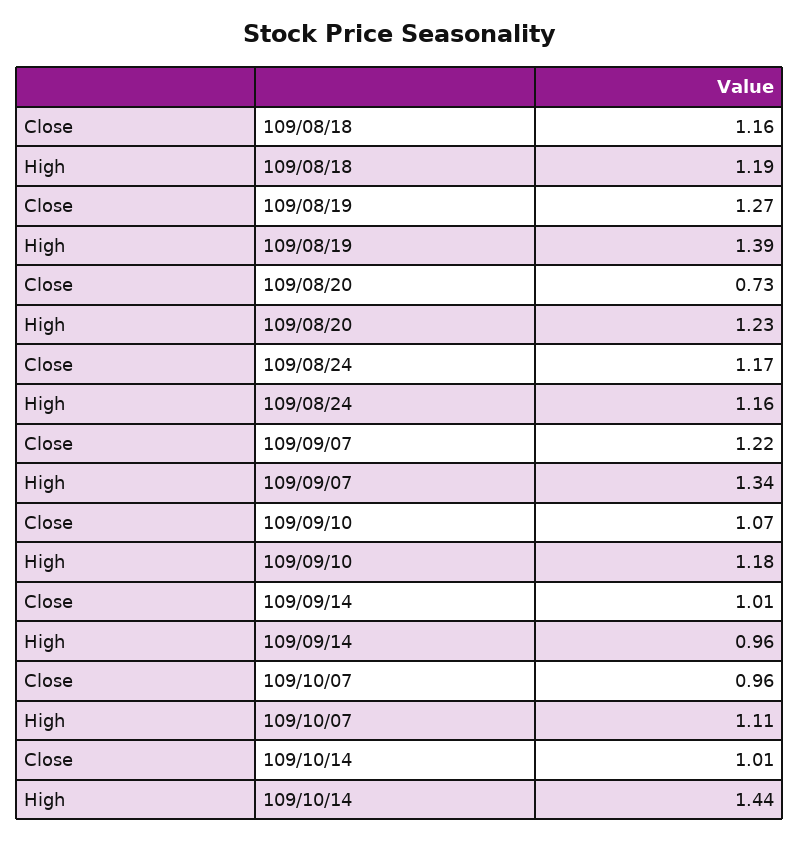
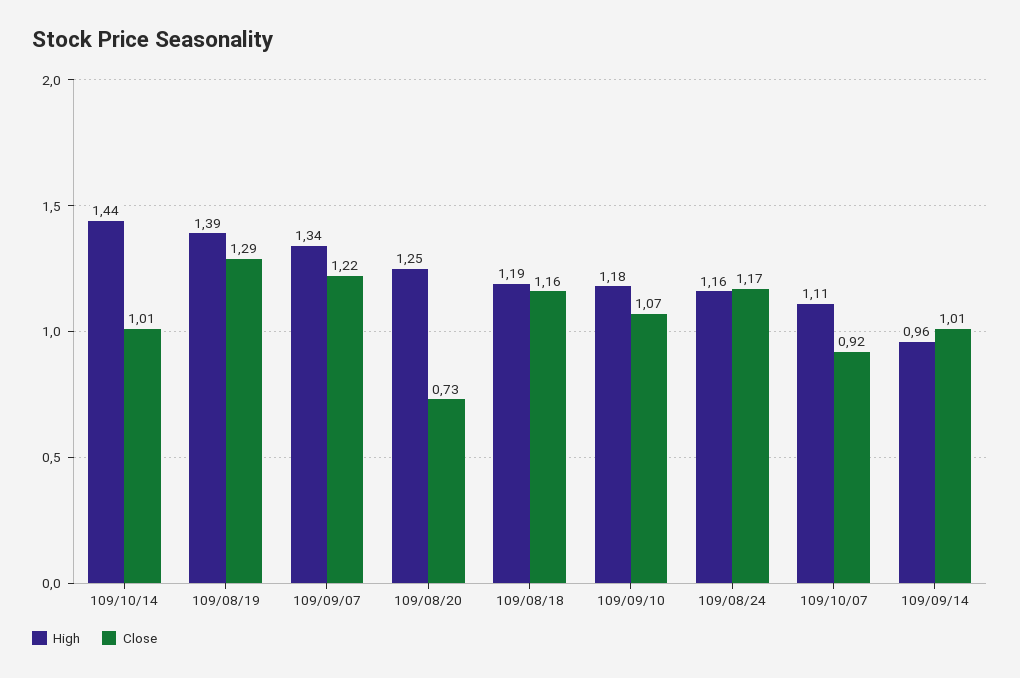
Close, 109/08/19: 1.27 -> 1.29
High, 109/08/20: 1.23 -> 1.25
Close, 109/10/07: 0.96 -> 0.92

